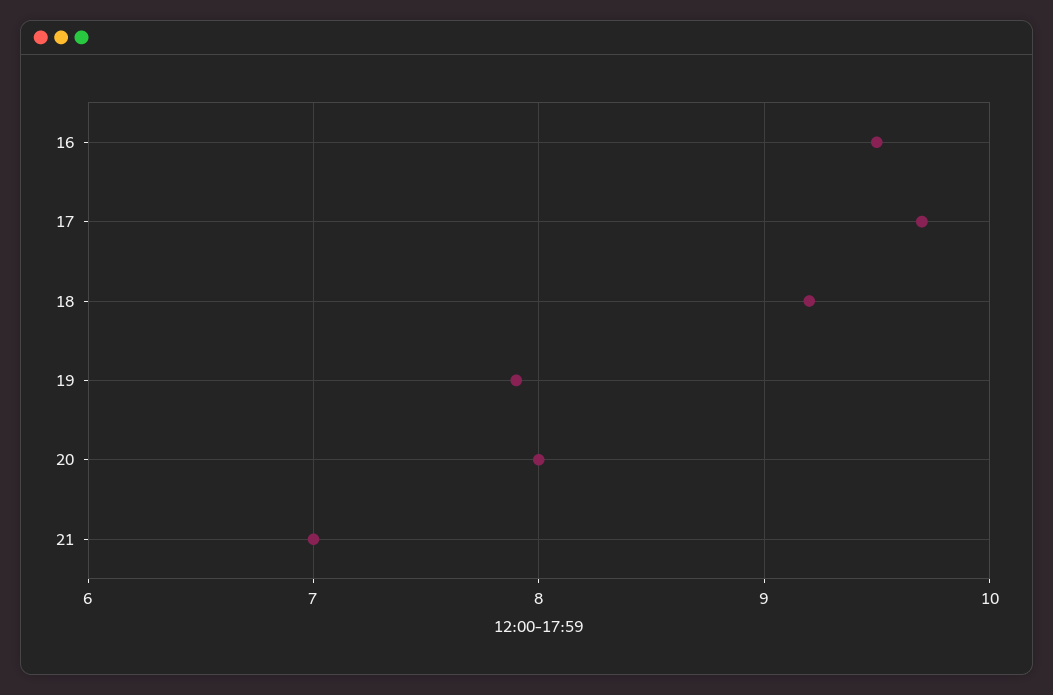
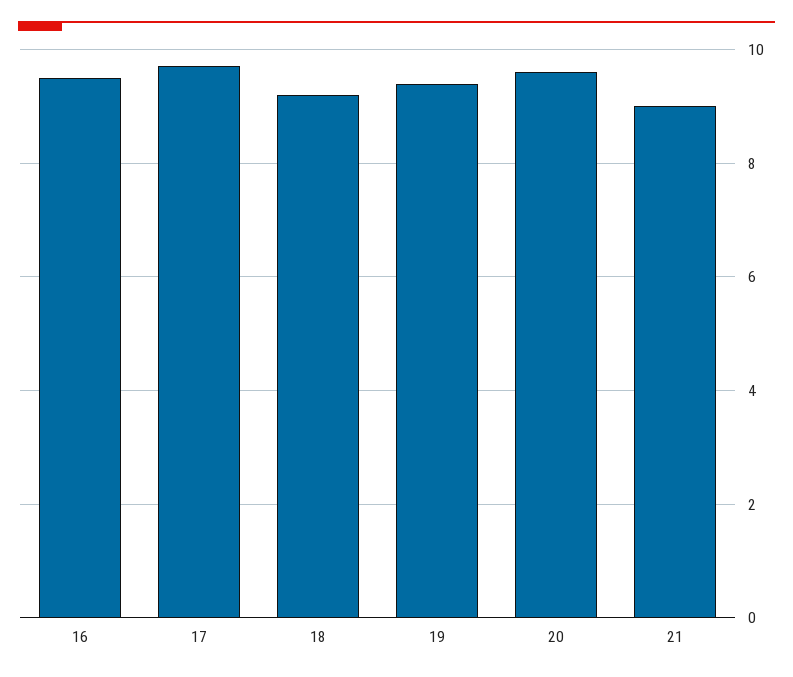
19: 7.9 -> 9.5
20: 8 -> 9.5
21: 7 -> 9

